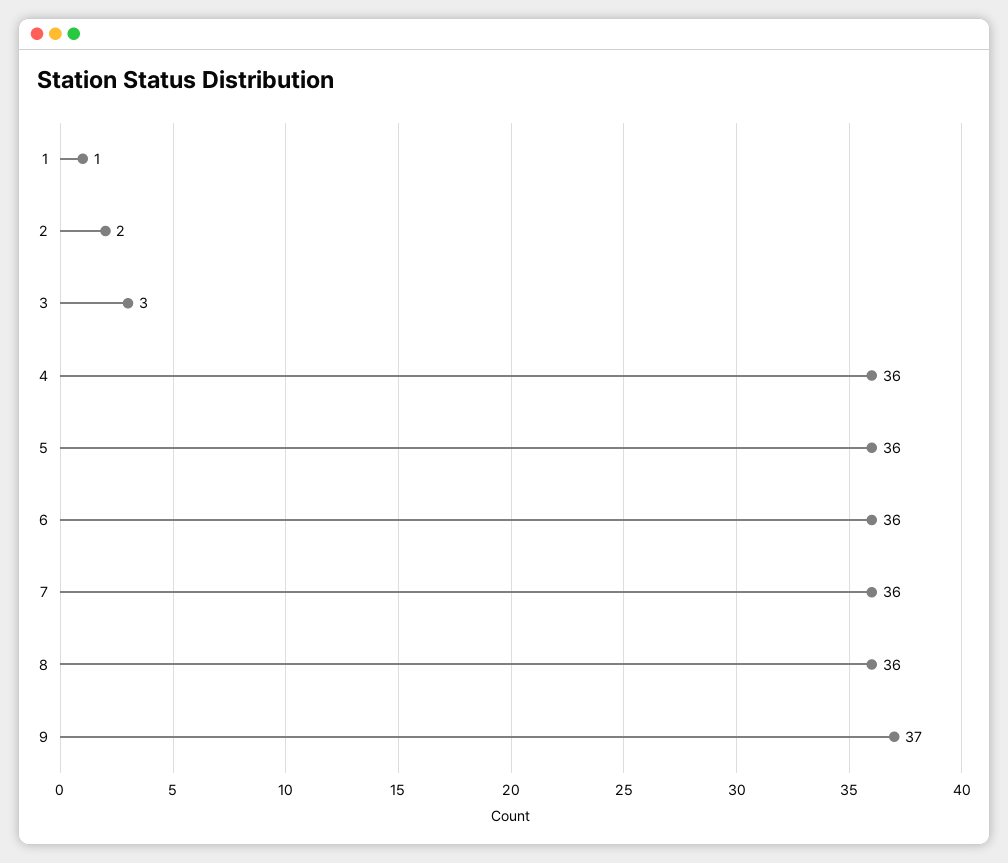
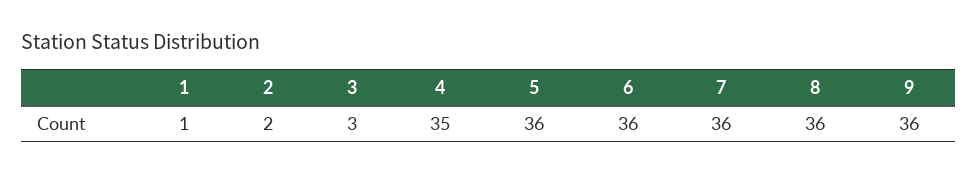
4: 36 -> 35
9: 37 -> 36

